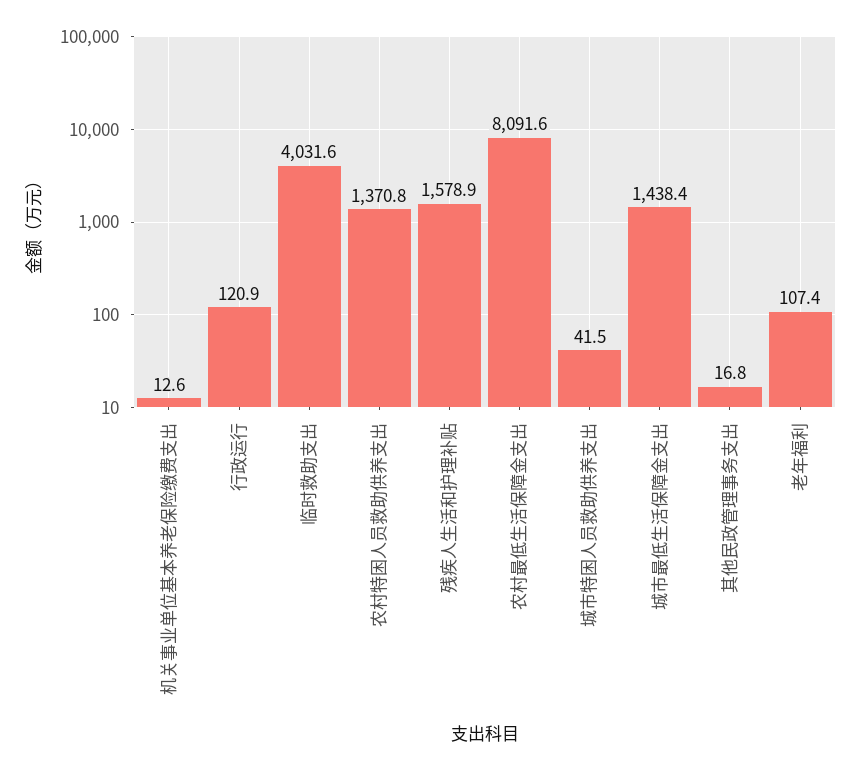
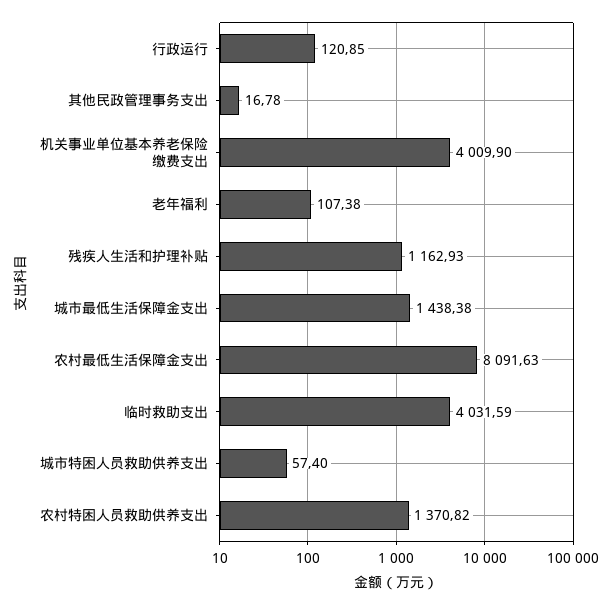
机关事业单位基本养老保险缴费支出: 12.6 -> 4009.9
残疾人生活和护理补贴: 1578.9 -> 1162.93
城市特困人员救助供养支出: 41.5 -> 57.4

